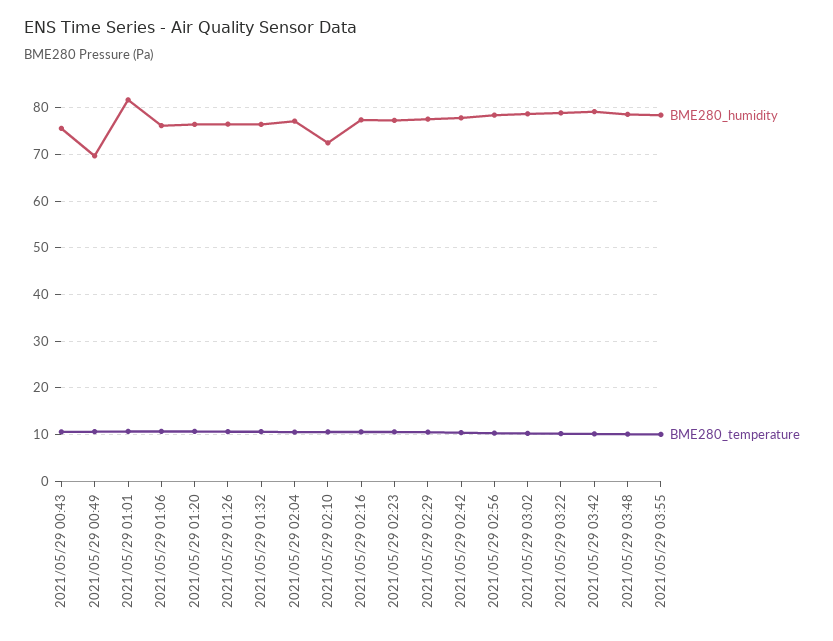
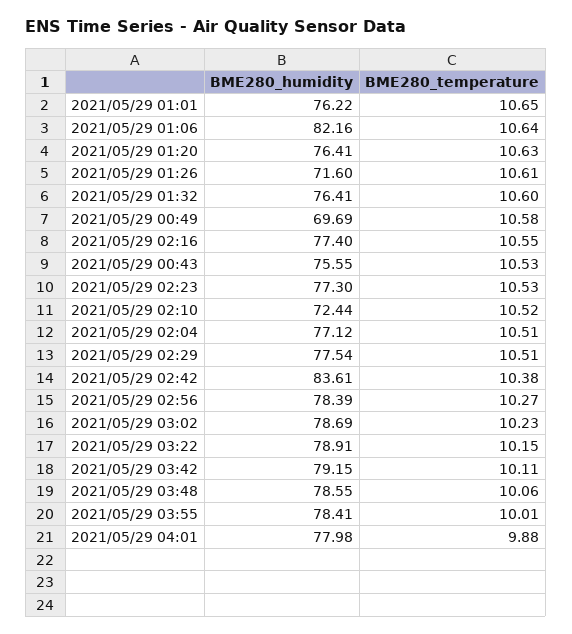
BME280_humidity, 2021/05/29 01:01: 82 -> 76.22
BME280_humidity, 2021/05/29 01:06: 76 -> 82.16
BME280_humidity, 2021/05/29 01:26: 76 -> 71.6
BME280_humidity, 2021/05/29 02:42: 78 -> 83.61
BME280_humidity, 2021/05/29 04:01: none -> 77.98
BME280_temperature, 2021/05/29 04:01: none -> 9.88

